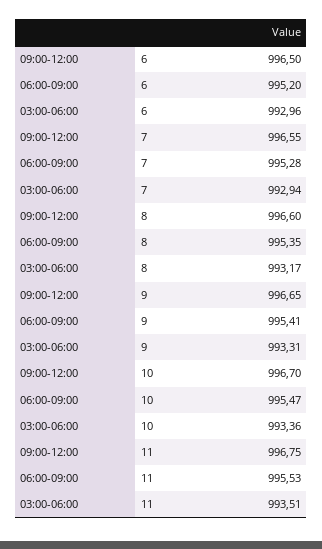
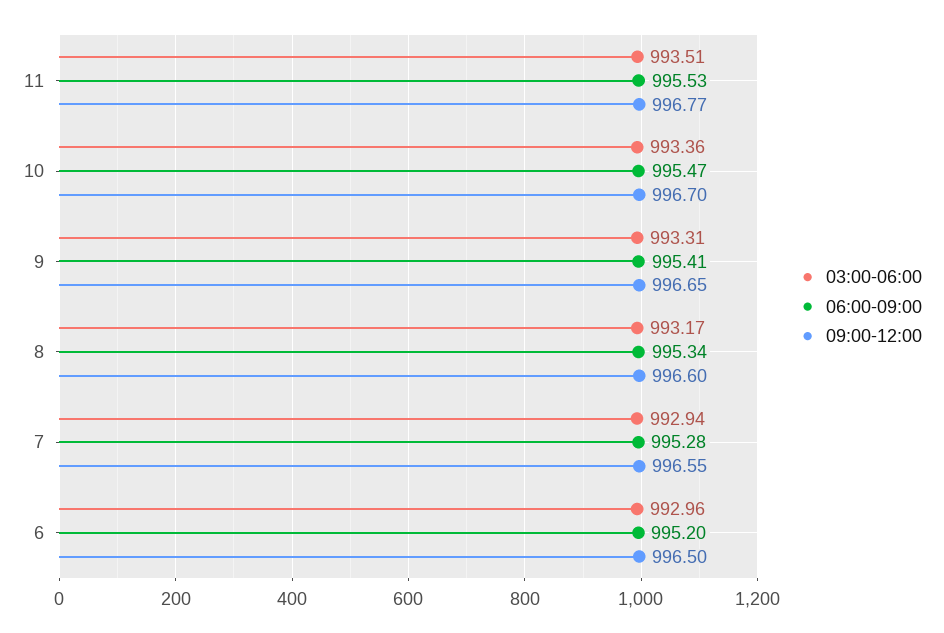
06:00-09:00, 8: 995.35 -> 995.34
09:00-12:00, 11: 996.75 -> 996.77

